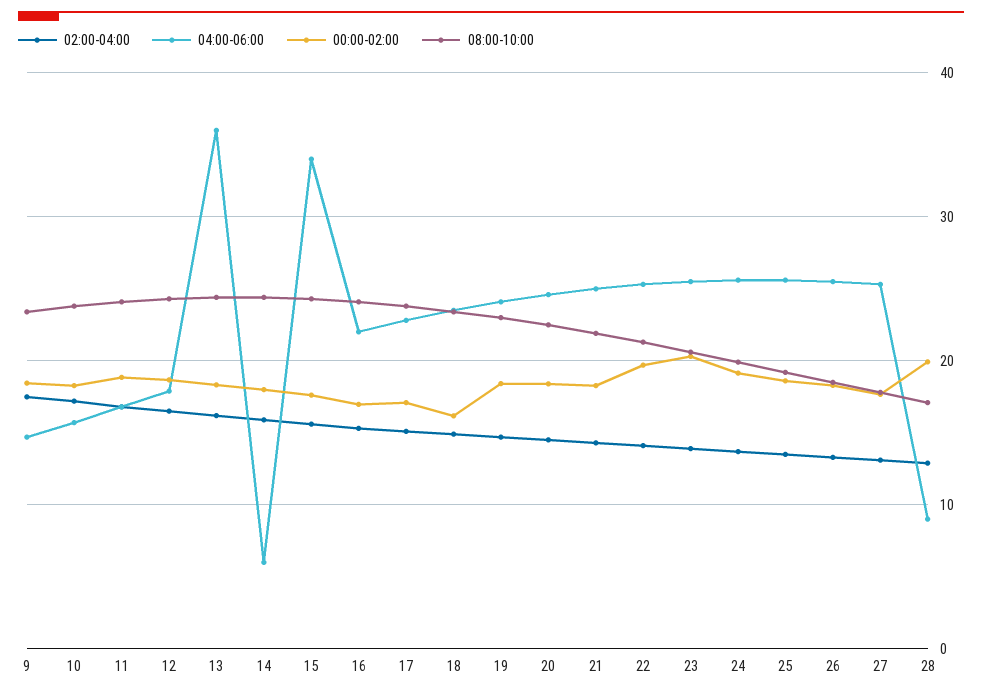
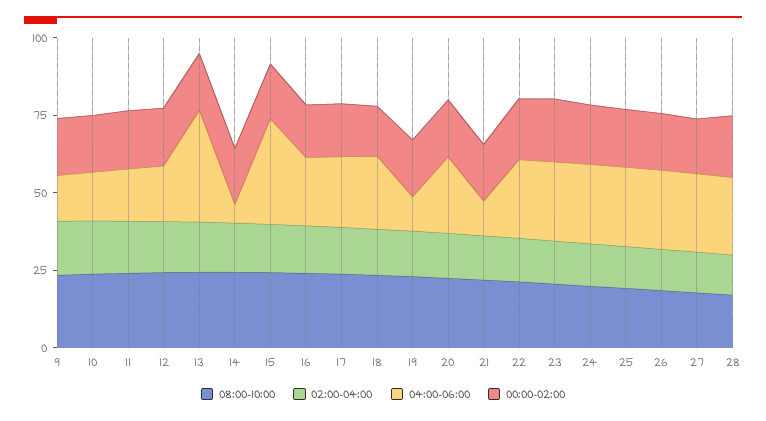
04:00-06:00, 19: 24 -> 10
04:00-06:00, 21: 25 -> 10
04:00-06:00, 28: 9 -> 25

